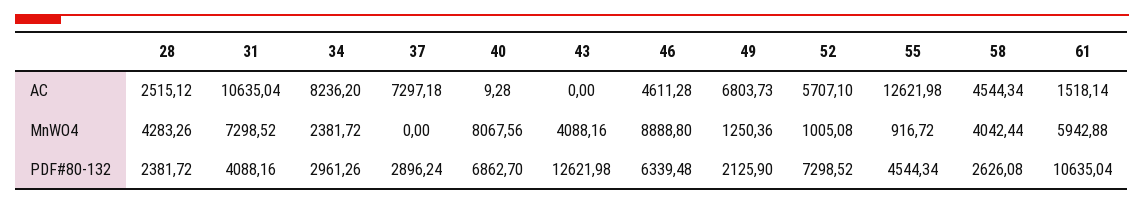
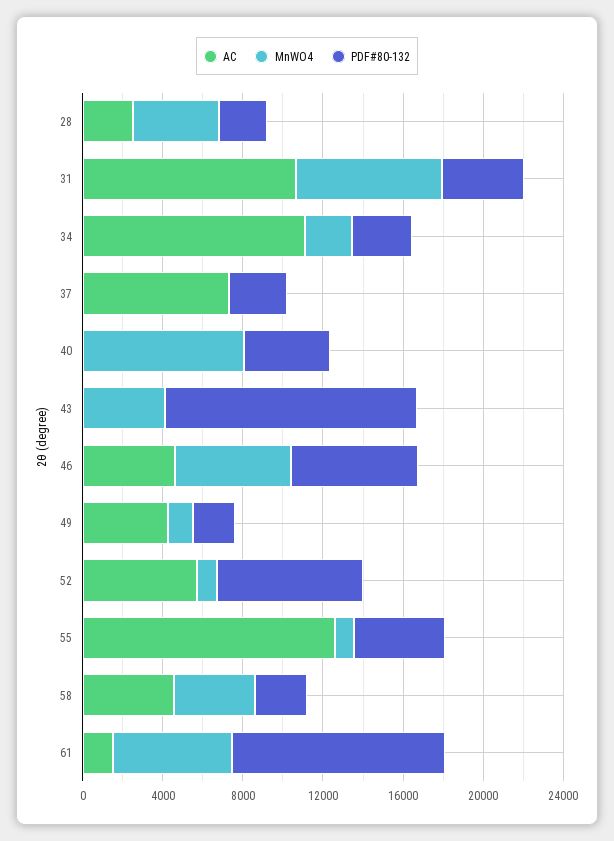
AC, 34: 8236.2 -> 11000
AC, 49: 6803.73 -> 4000
MnWO4, 46: 8888.8 -> 6000
PDF#80-132, 40: 6862.7 -> 4000

